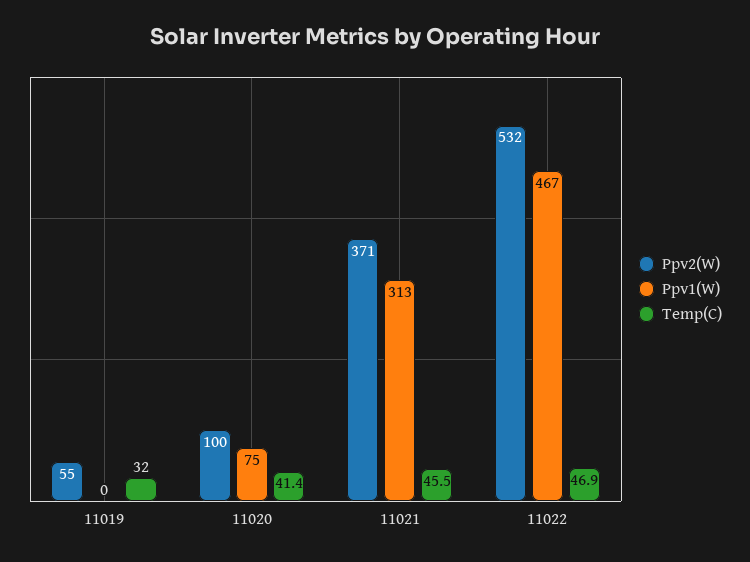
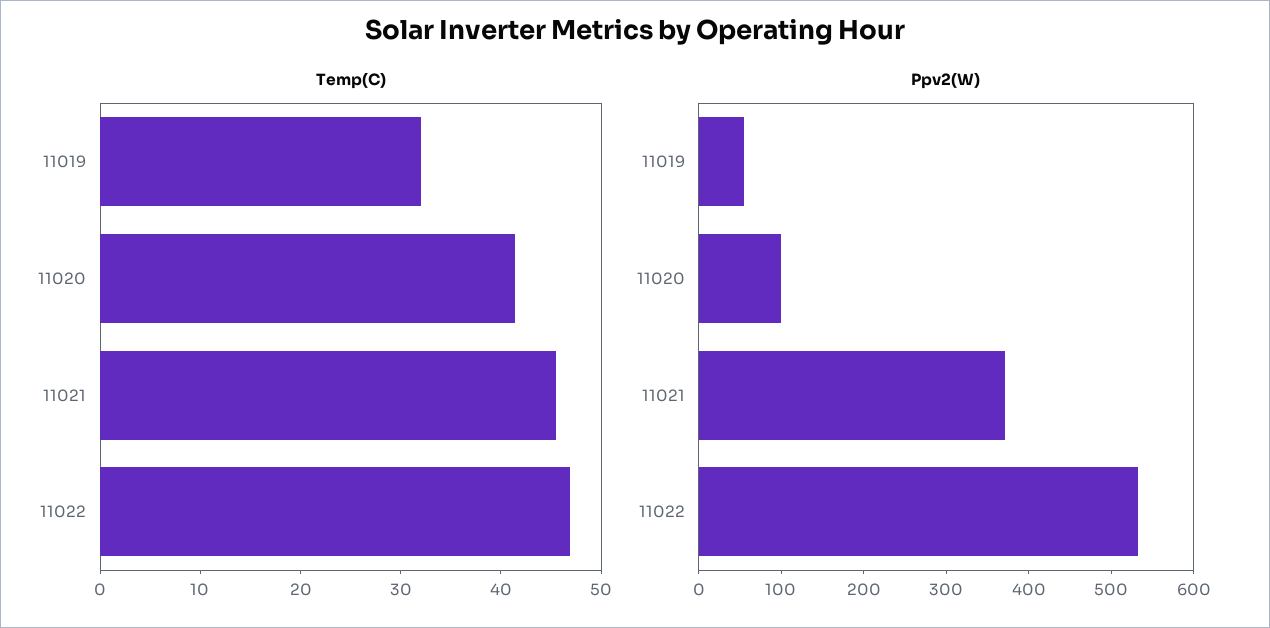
Ppv1(W), 11019: 0 -> none
Ppv1(W), 11020: 75 -> none
Ppv1(W), 11021: 313 -> none
Ppv1(W), 11022: 467 -> none

